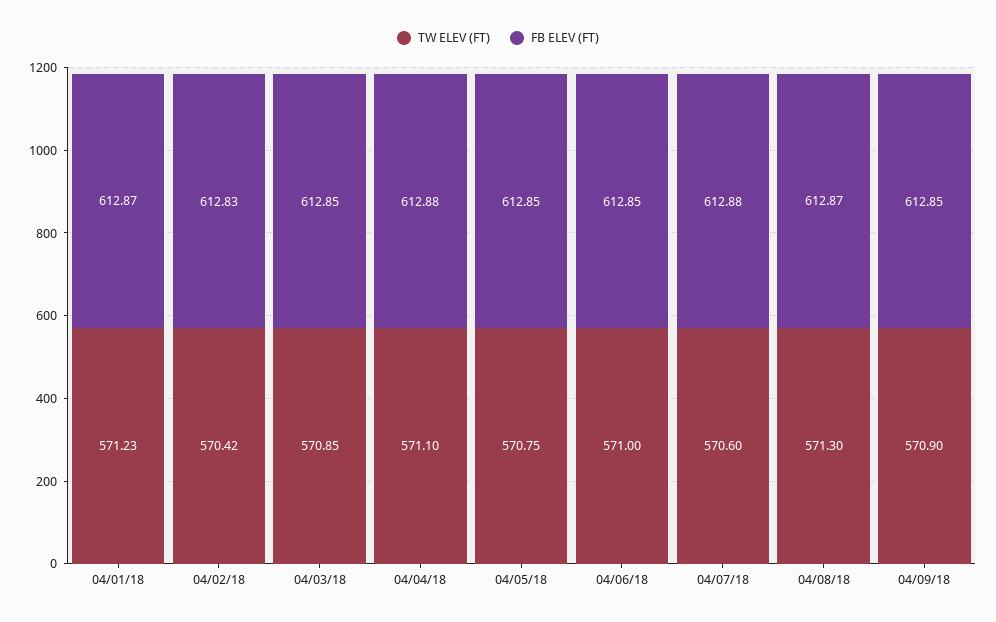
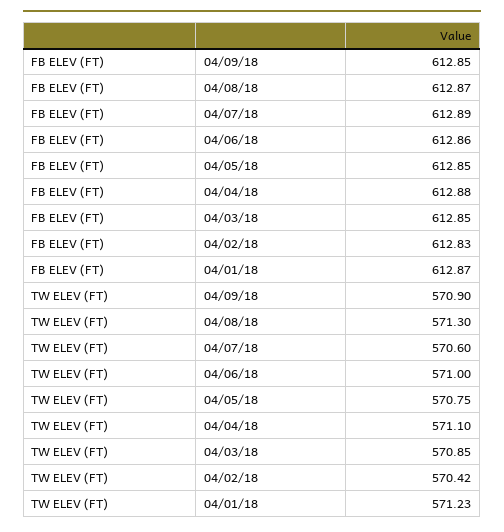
FB ELEV (FT), 04/06/18: 612.85 -> 612.86
FB ELEV (FT), 04/07/18: 612.88 -> 612.89

